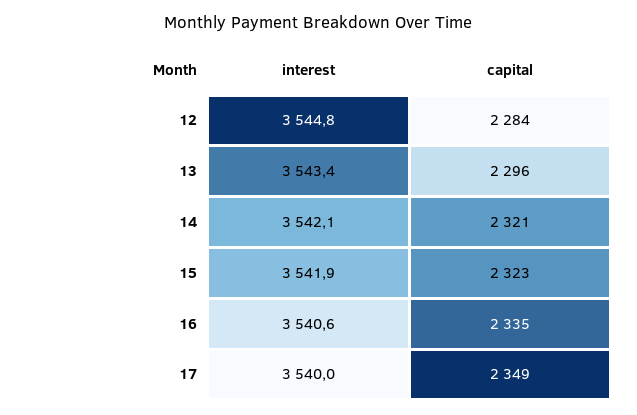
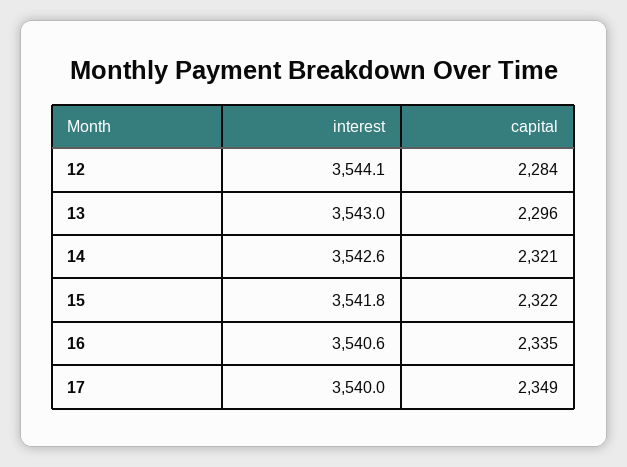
interest, 12: 3544.8 -> 3544.1
interest, 13: 3543.4 -> 3543
interest, 14: 3542.1 -> 3542.6
interest, 15: 3541.9 -> 3541.8
capital, 15: 2323 -> 2322

